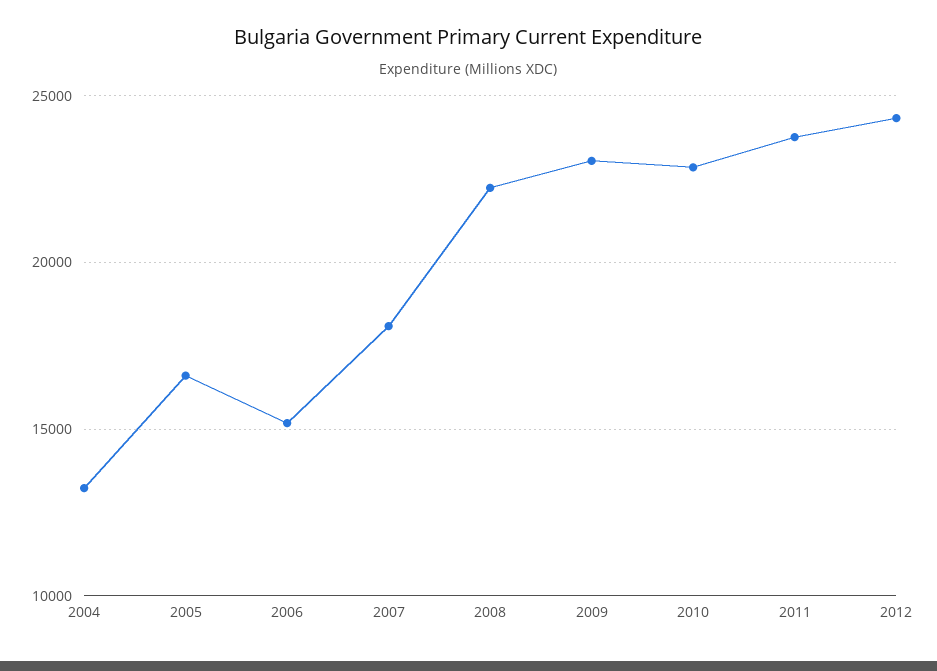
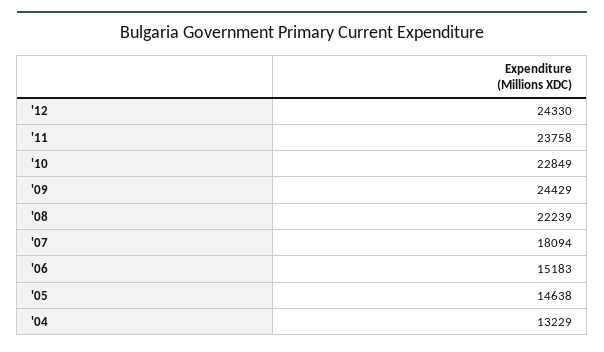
2005: 16500 -> 14638
2009: 23000 -> 24429

